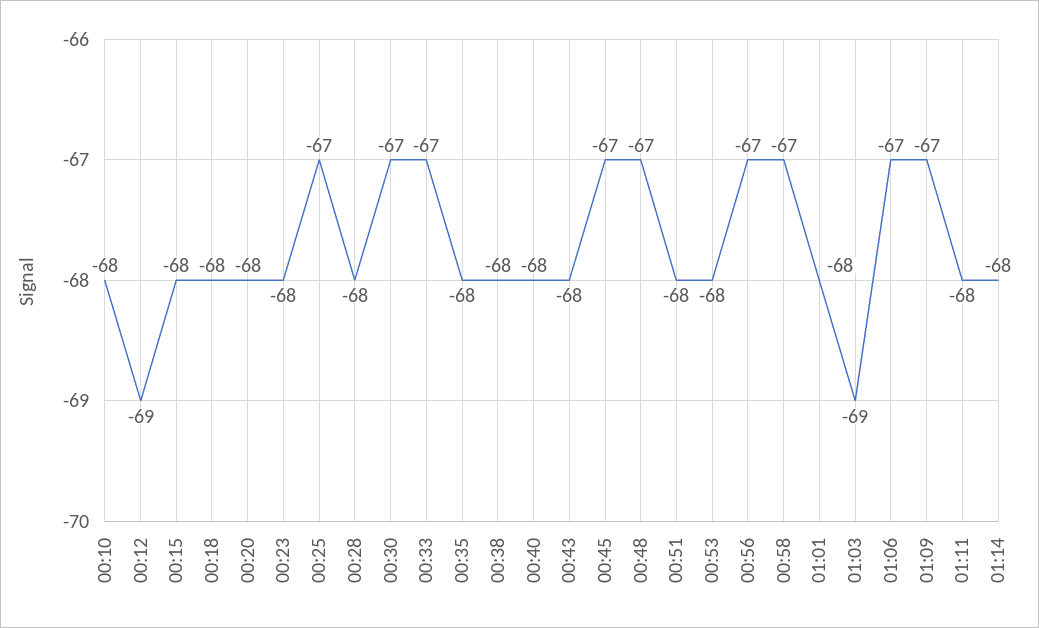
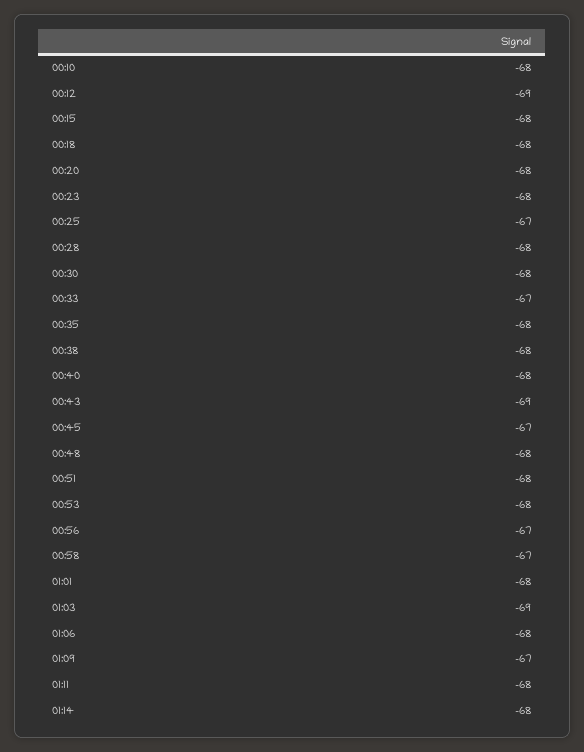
00:30: -67 -> -68
00:43: -68 -> -69
00:48: -67 -> -68
01:06: -67 -> -68

